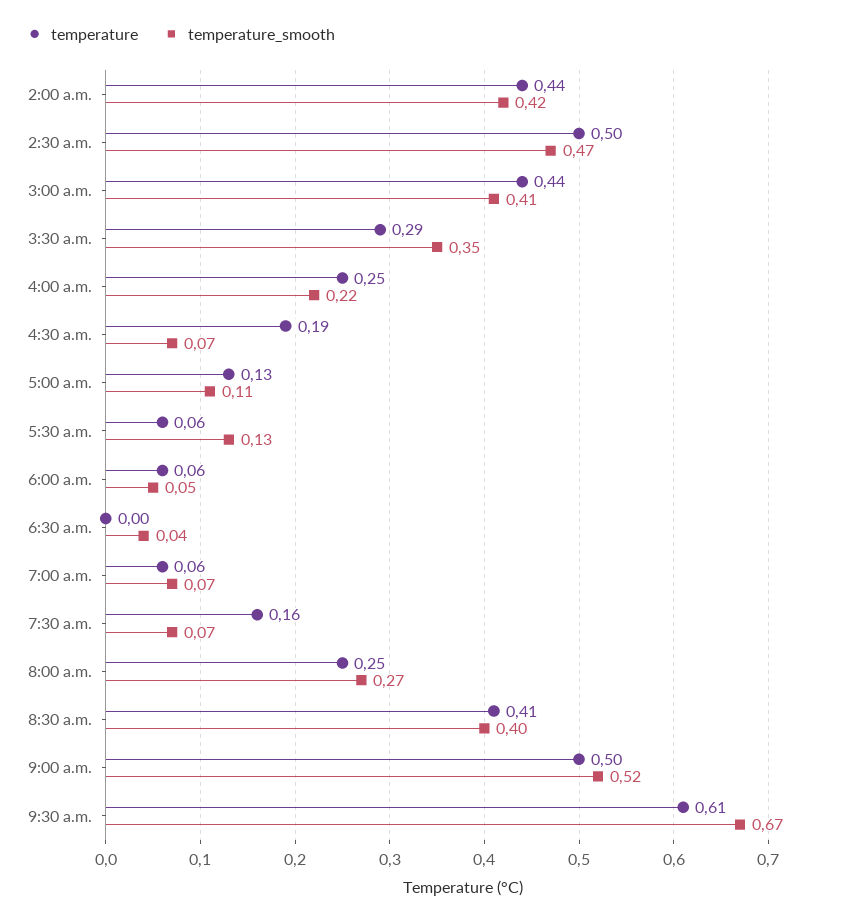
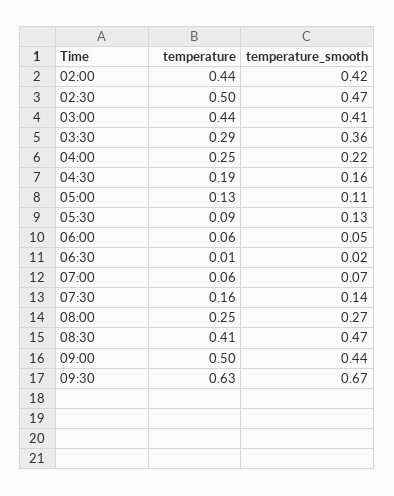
temperature_smooth, 3:30 a.m.: 0.35 -> 0.36
temperature_smooth, 4:30 a.m.: 0.07 -> 0.16
temperature, 5:30 a.m.: 0.06 -> 0.09
temperature, 6:30 a.m.: 0 -> 0.01
temperature_smooth, 6:30 a.m.: 0.04 -> 0.02
temperature_smooth, 7:30 a.m.: 0.07 -> 0.14
temperature_smooth, 8:30 a.m.: 0.4 -> 0.47
temperature_smooth, 9:00 a.m.: 0.52 -> 0.44
temperature, 9:30 a.m.: 0.61 -> 0.63

